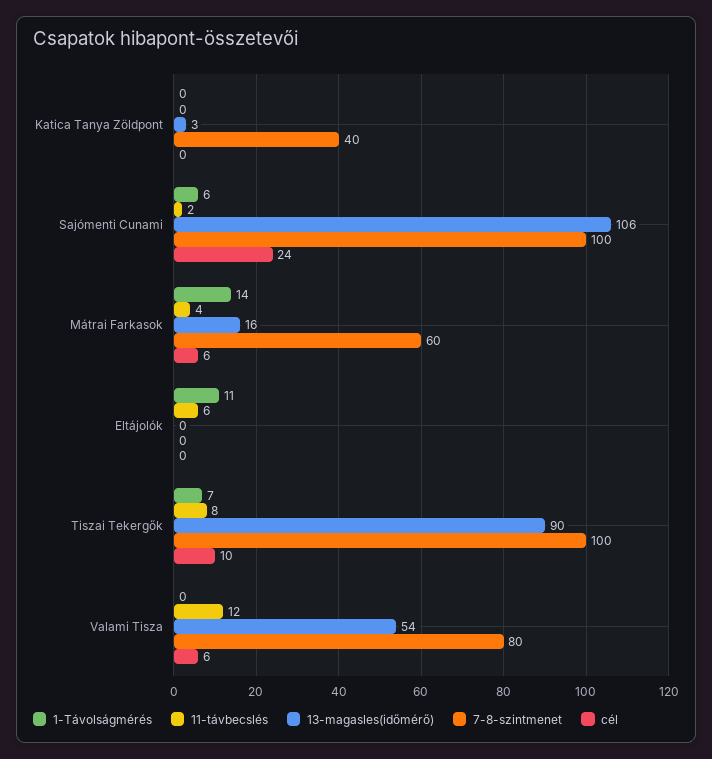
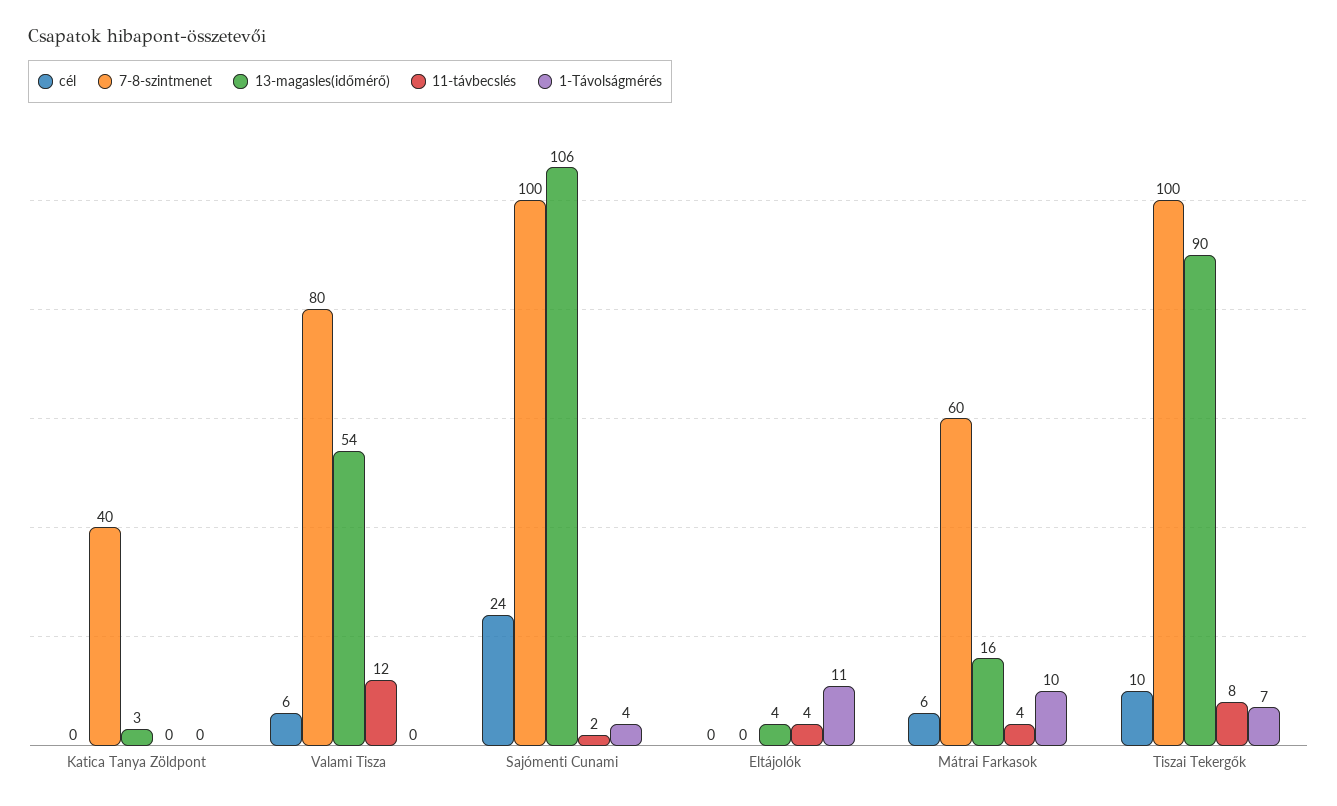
1-Távolságmérés, Sajómenti Cunami: 6 -> 4
1-Távolságmérés, Mátrai Farkasok: 14 -> 10
11-távbecslés, Eltájolók: 6 -> 4
13-magasles(időmérő), Eltájolók: 0 -> 4

